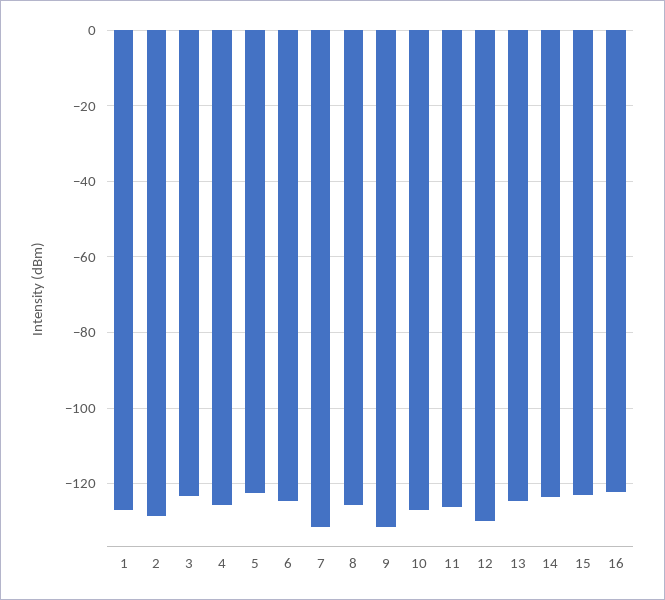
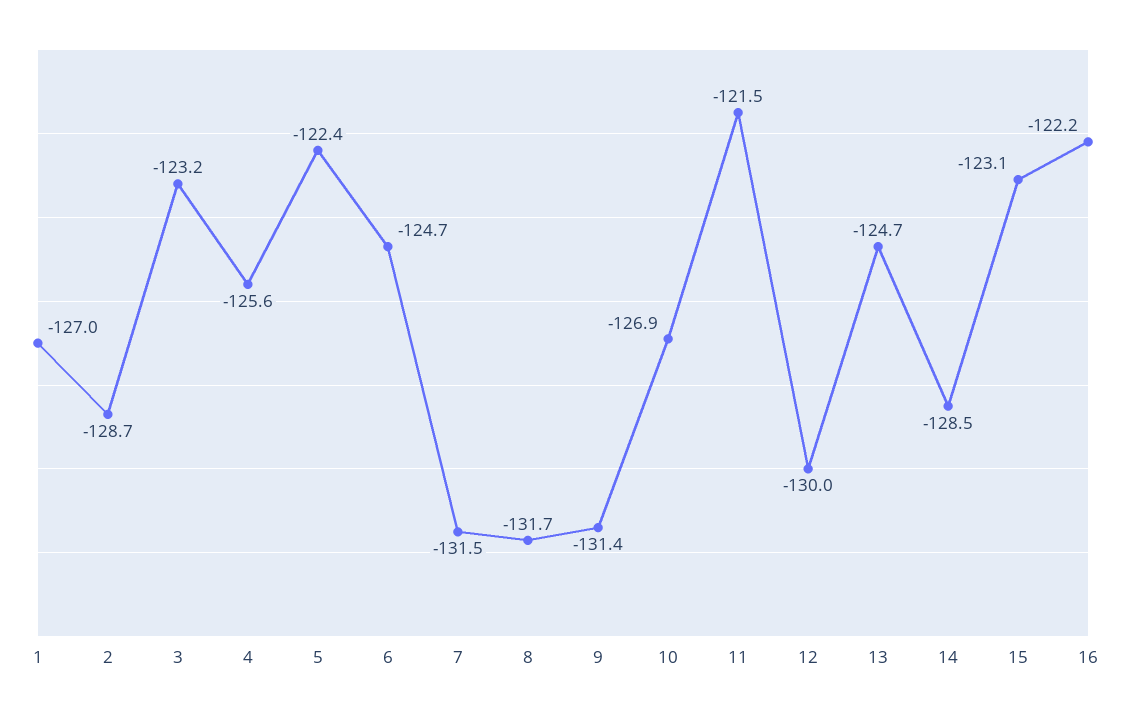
8: -126 -> -131.7
11: -126 -> -121.5
14: -124 -> -128.5

